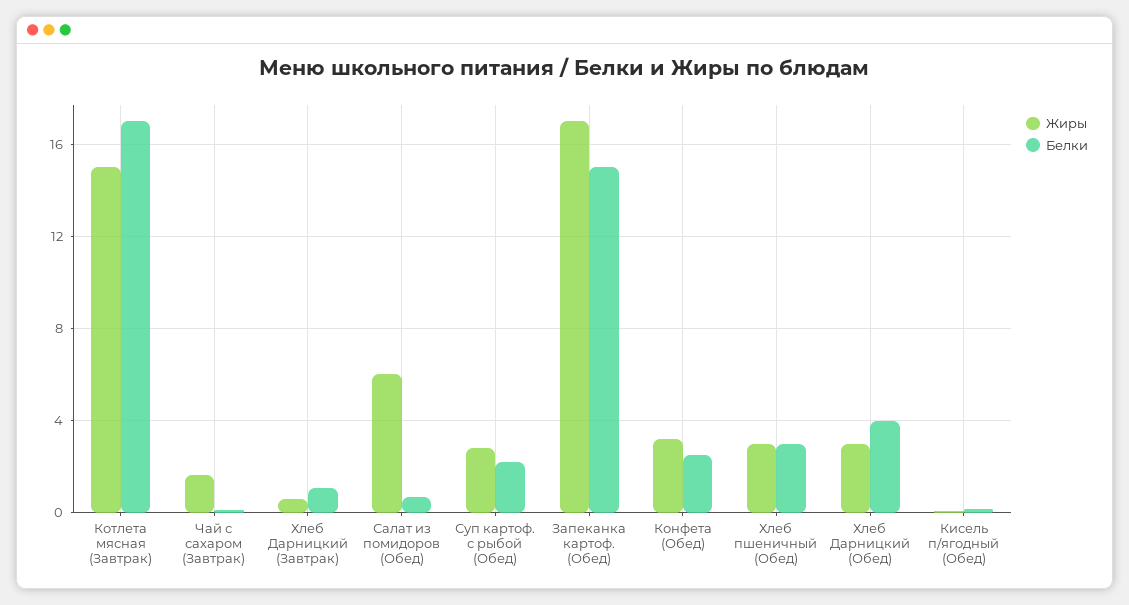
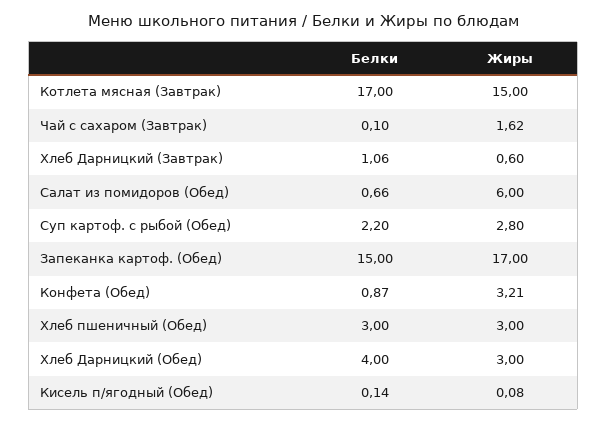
Белки, Конфета (Обед): 2.5 -> 0.87

